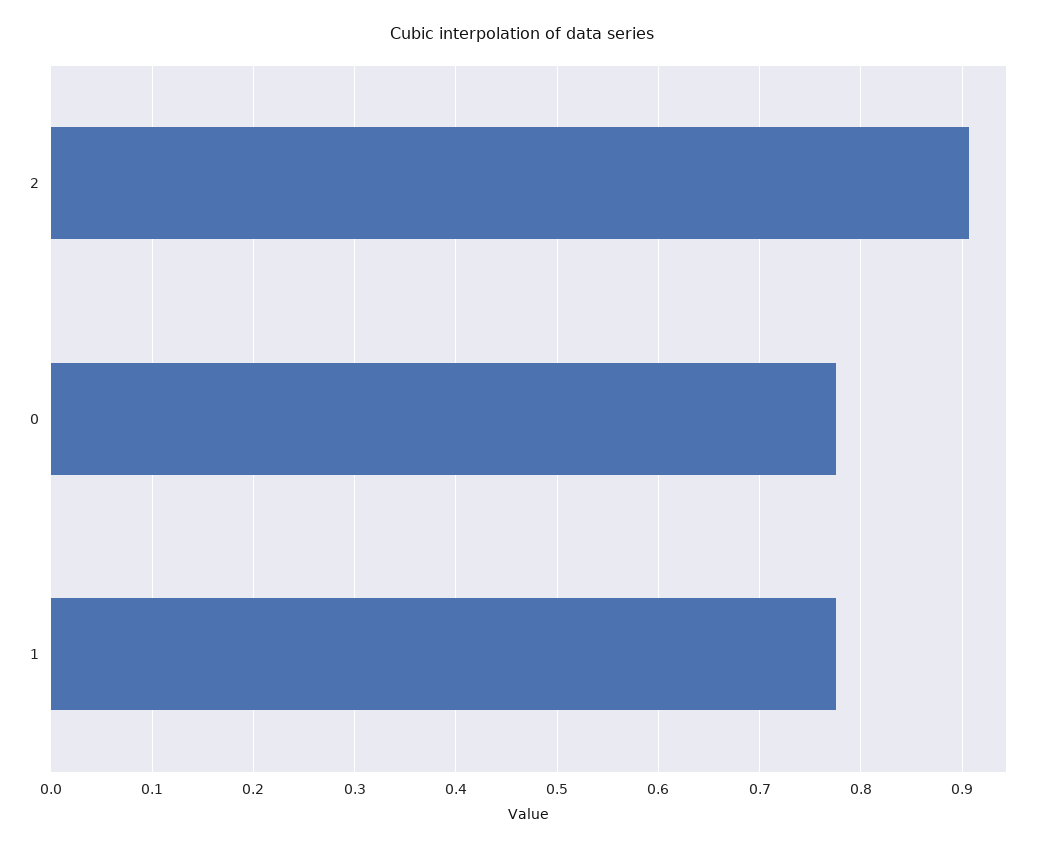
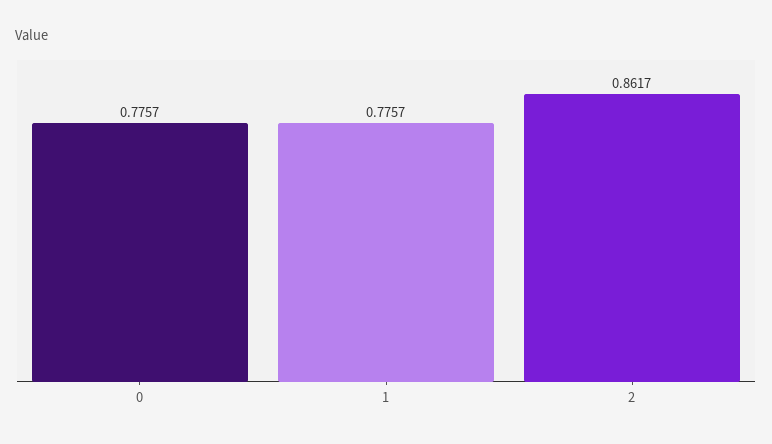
2: 0.91 -> 0.8617

